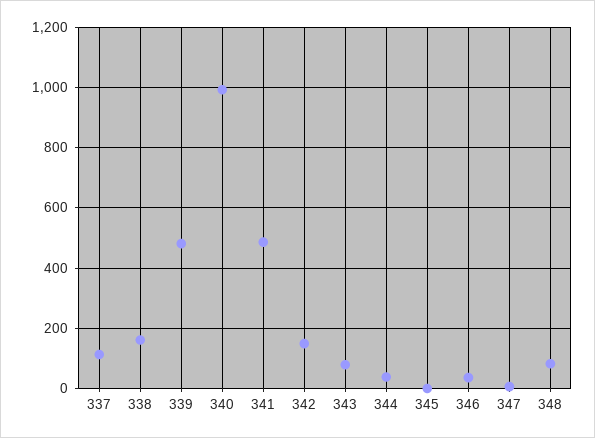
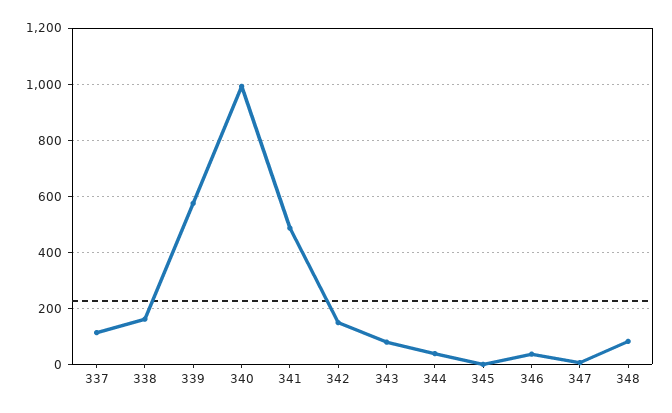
339: 480 -> 575

